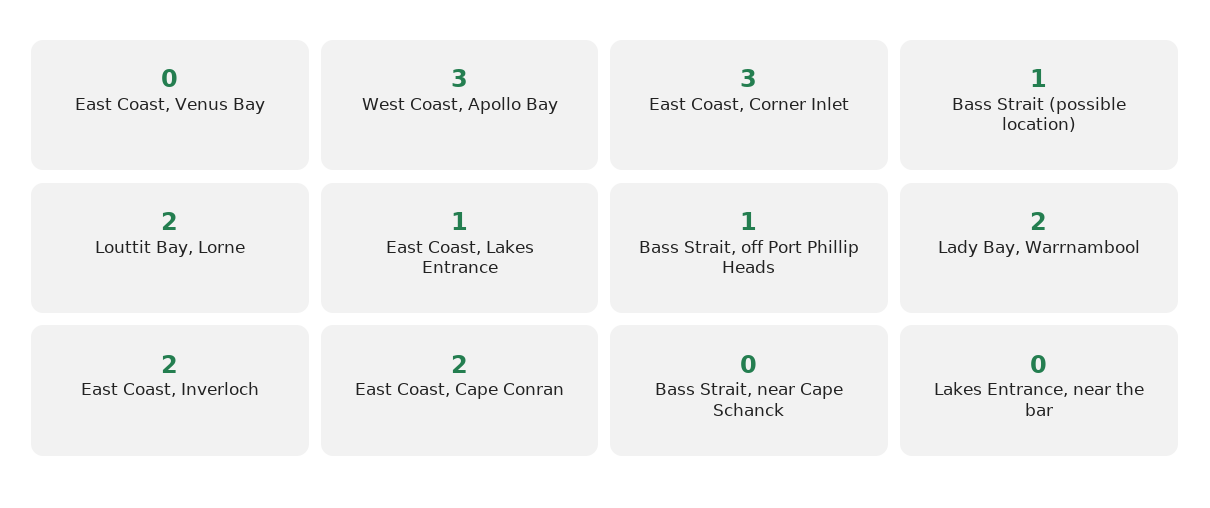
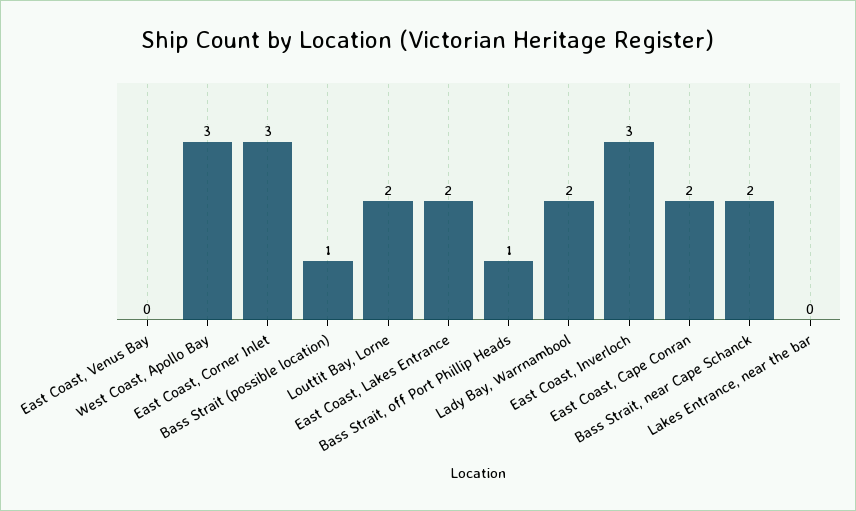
East Coast, Lakes Entrance: 1 -> 2
East Coast, Inverloch: 2 -> 3
Bass Strait, near Cape Schanck: 0 -> 2

